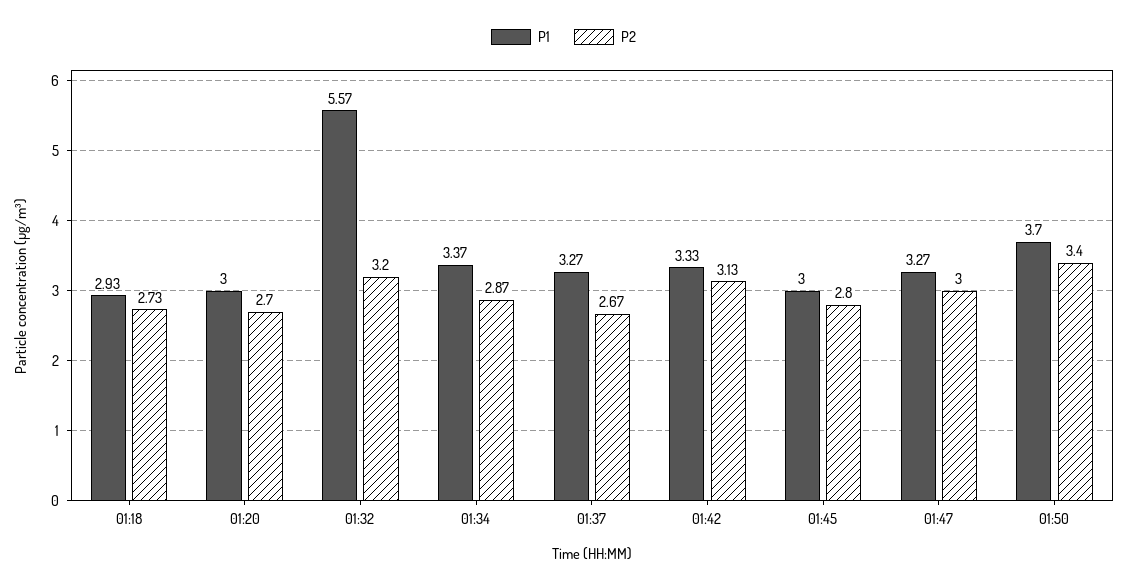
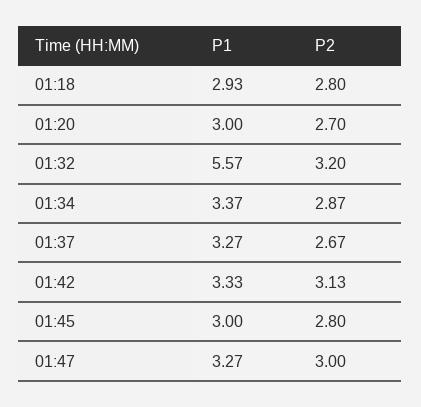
P2, 01:18: 2.73 -> 2.8
P1, 01:50: 3.7 -> none
P2, 01:50: 3.4 -> none

